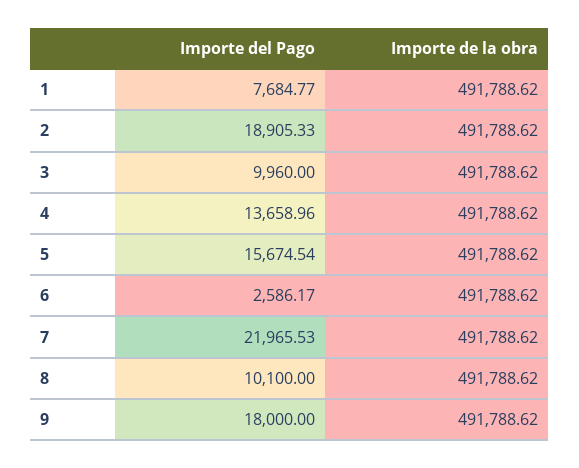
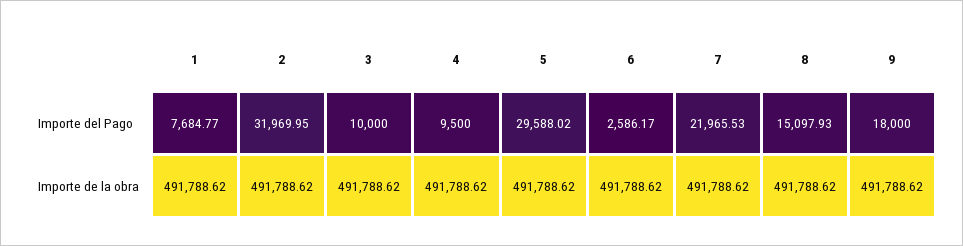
Importe del Pago, 2: 18905.33 -> 31969.95
Importe del Pago, 3: 9960 -> 10000
Importe del Pago, 4: 13658.96 -> 9500
Importe del Pago, 5: 15674.54 -> 29588.02
Importe del Pago, 8: 10100 -> 15097.93

